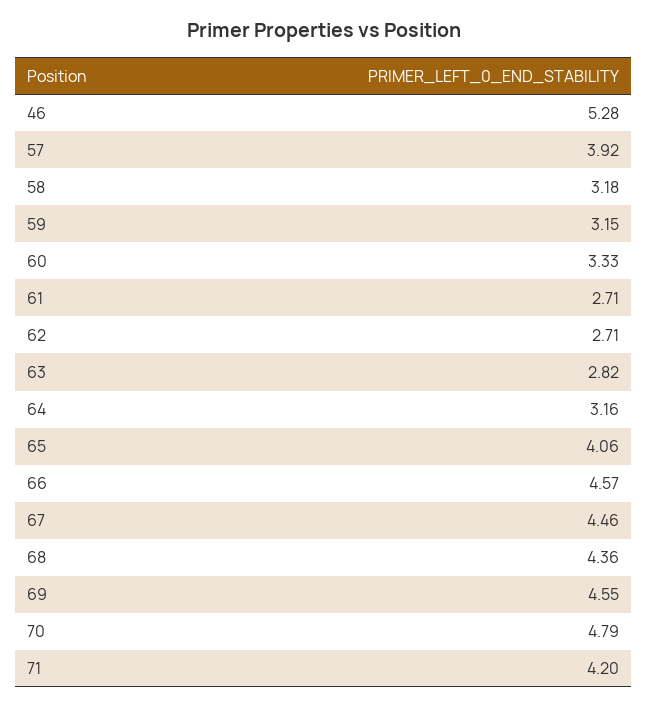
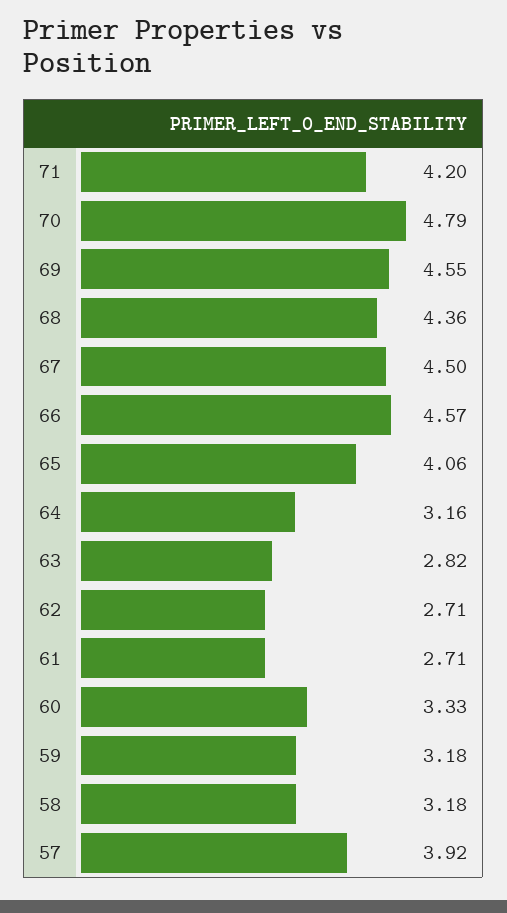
46: 5.28 -> none
59: 3.15 -> 3.18
67: 4.46 -> 4.5

